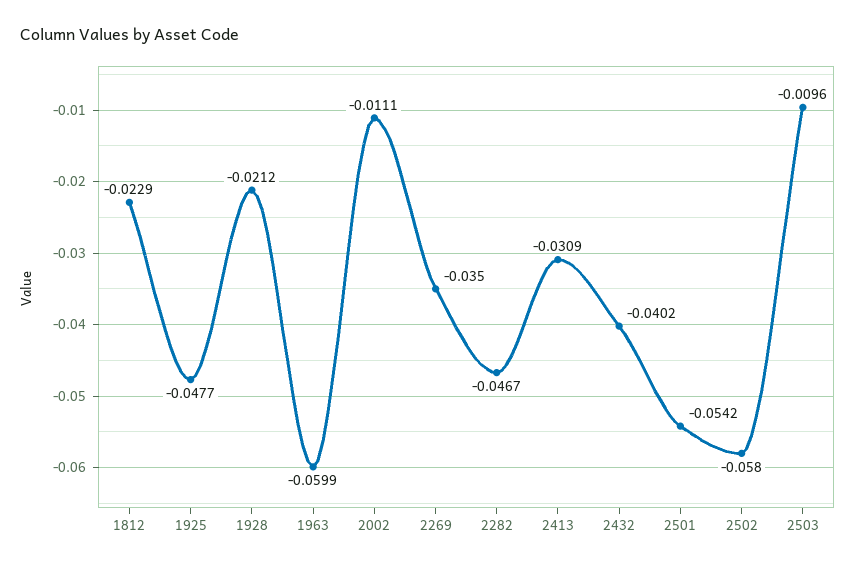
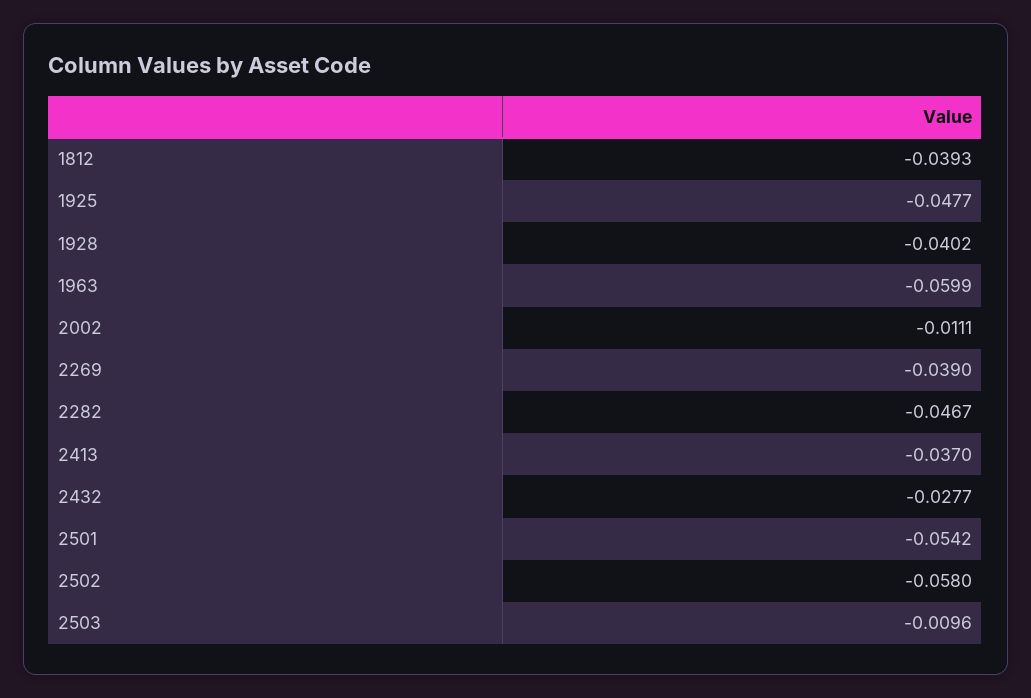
1812: -0.0229 -> -0.0393
1928: -0.0212 -> -0.0402
2269: -0.035 -> -0.039
2413: -0.0309 -> -0.037
2432: -0.0402 -> -0.0277

